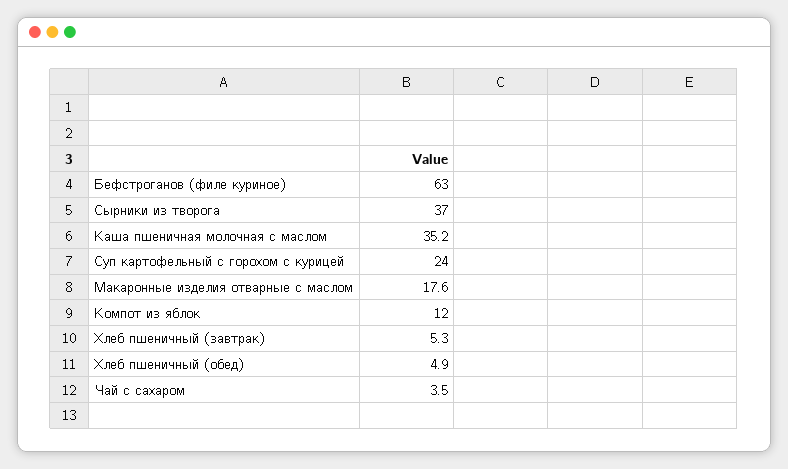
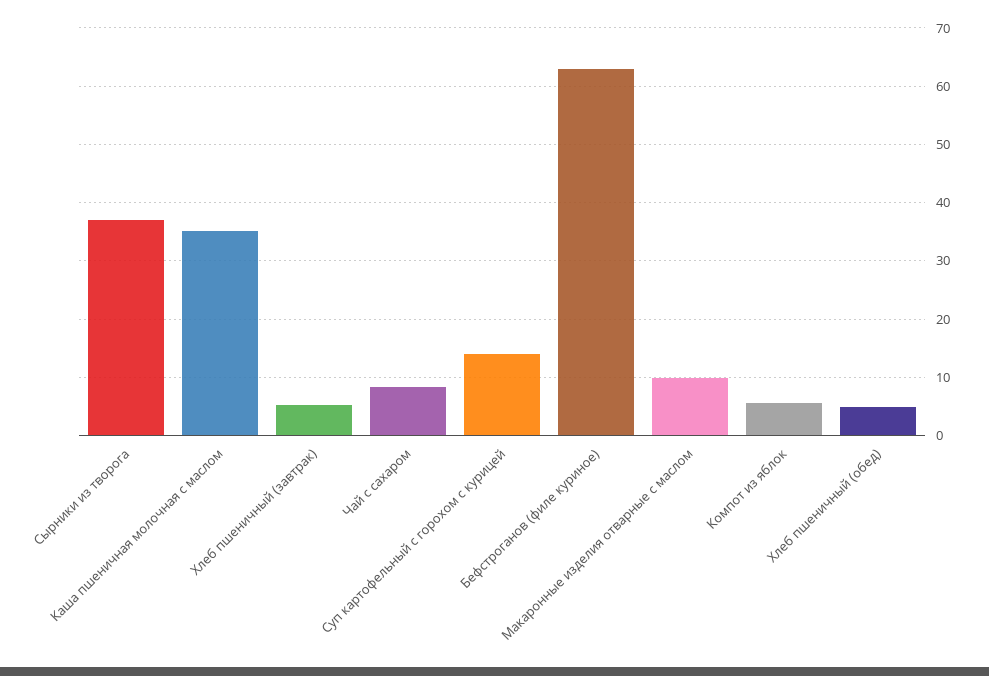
Суп картофельный с горохом с курицей: 24 -> 14
Макаронные изделия отварные с маслом: 17.6 -> 10
Компот из яблок: 12 -> 6
Чай с сахаром: 3.5 -> 8

